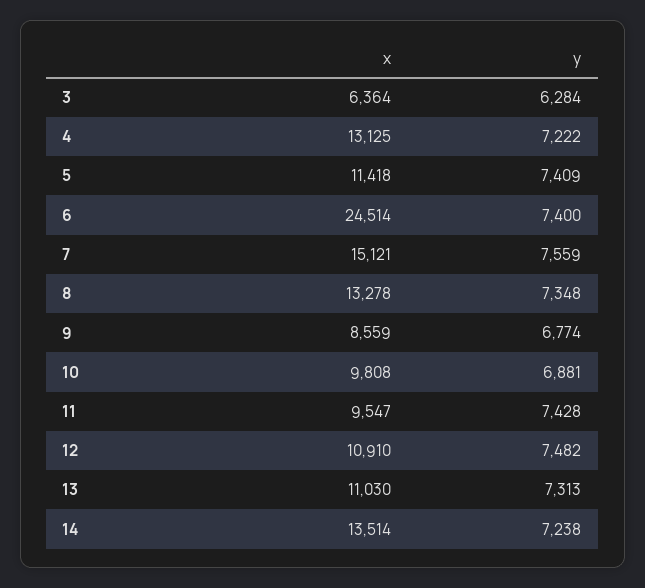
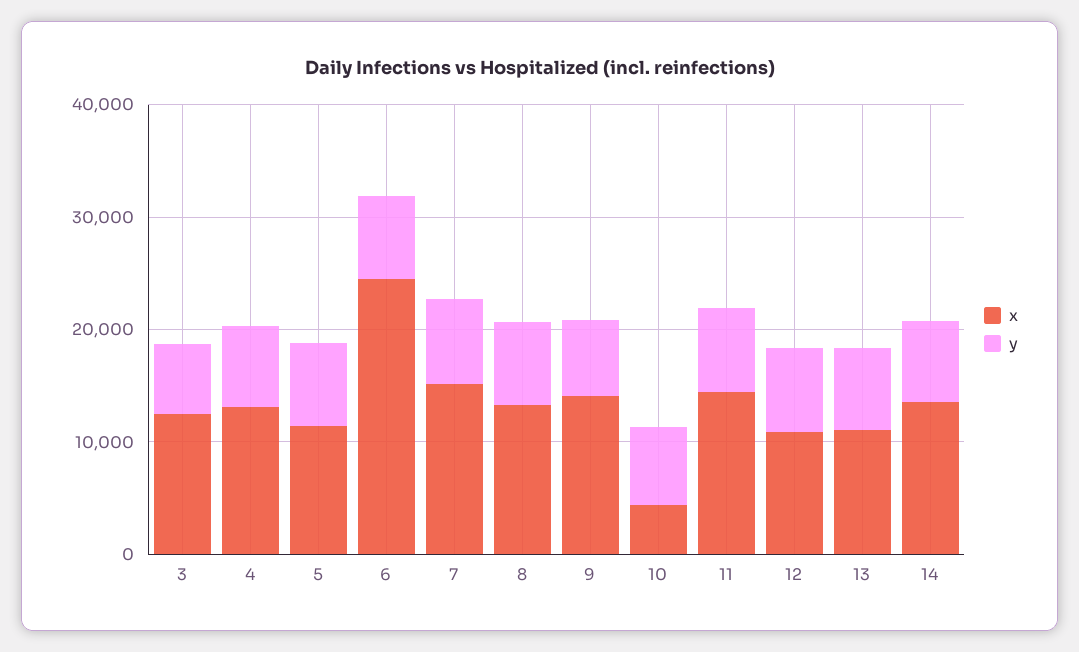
x, 3: 6364 -> 12000
x, 9: 8559 -> 14000
x, 10: 9808 -> 4000
x, 11: 9547 -> 14000

